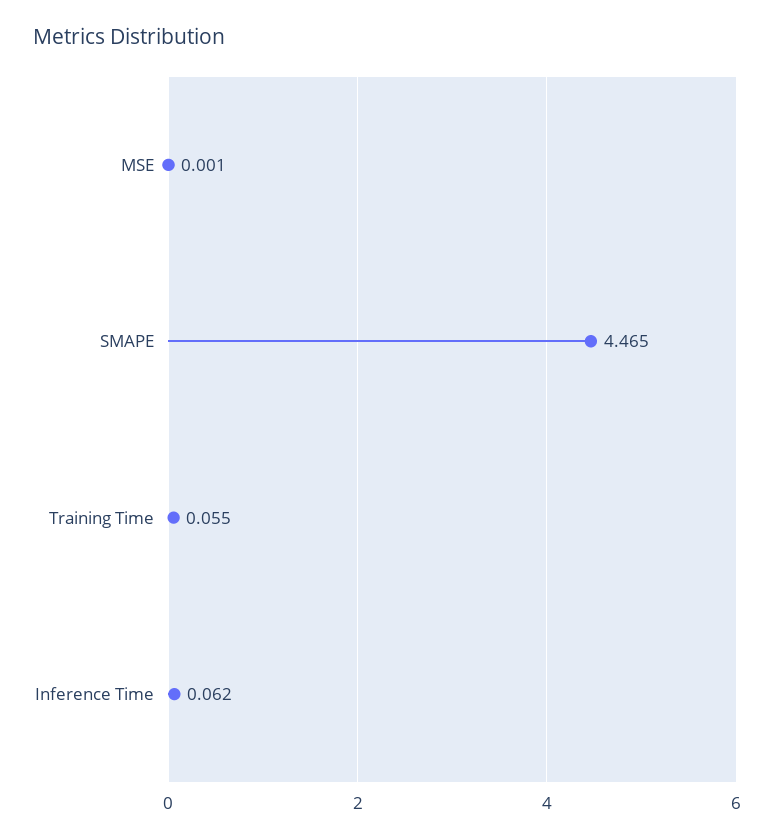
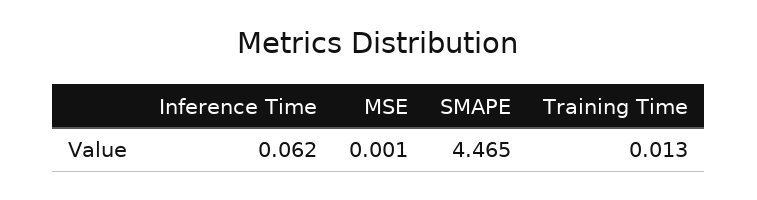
Training Time: 0.055 -> 0.013

